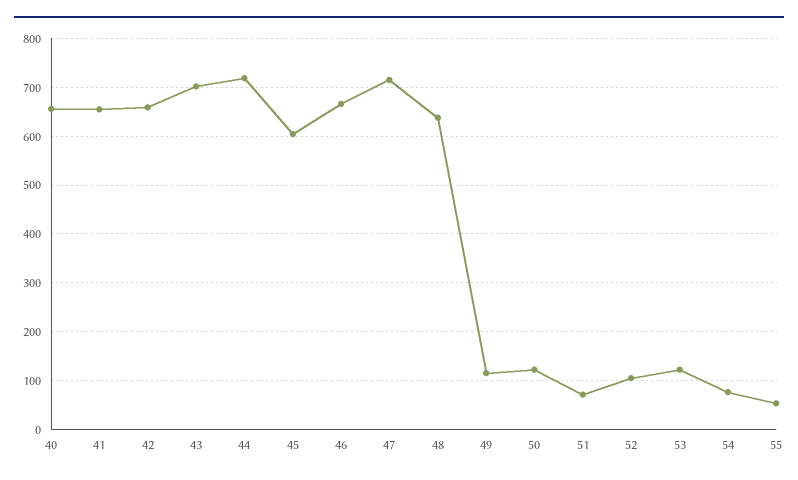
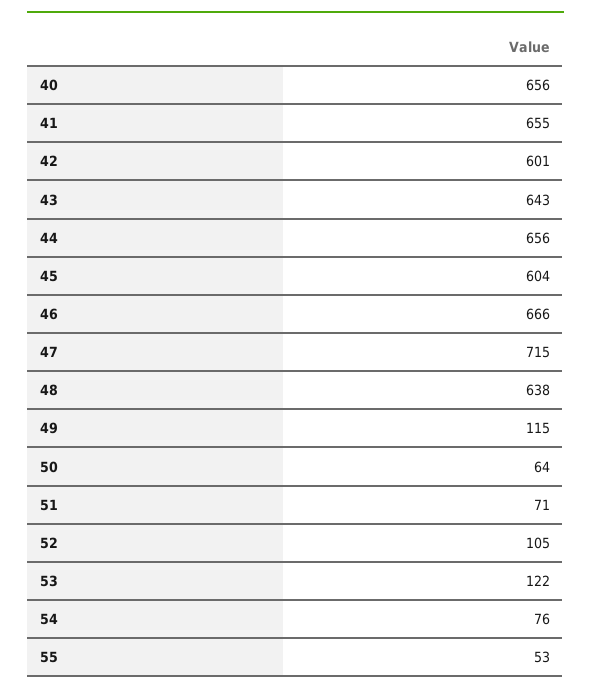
42: 660 -> 601
43: 700 -> 643
44: 720 -> 656
50: 120 -> 64

